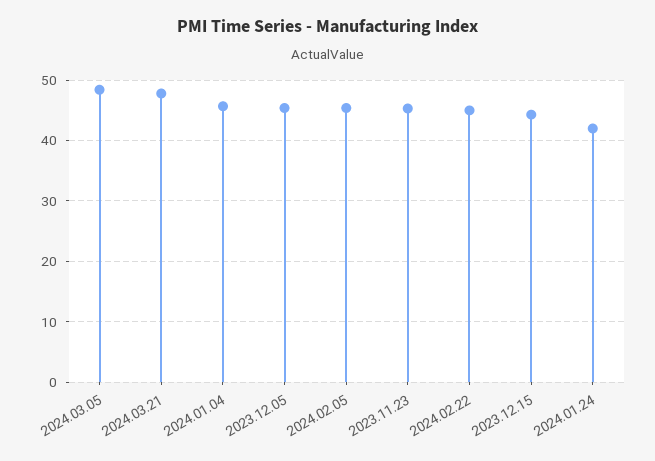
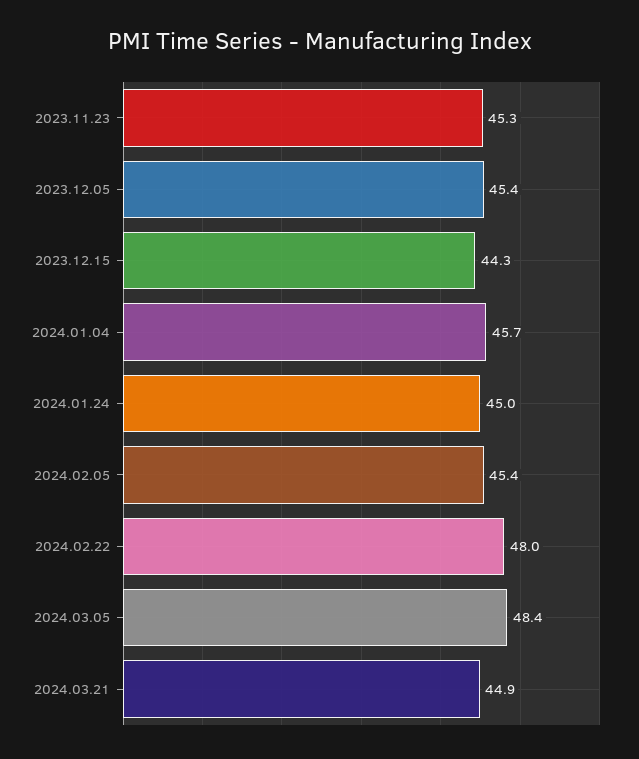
2024.03.21: 48 -> 44.9
2024.02.22: 45 -> 48
2024.01.24: 42 -> 45

